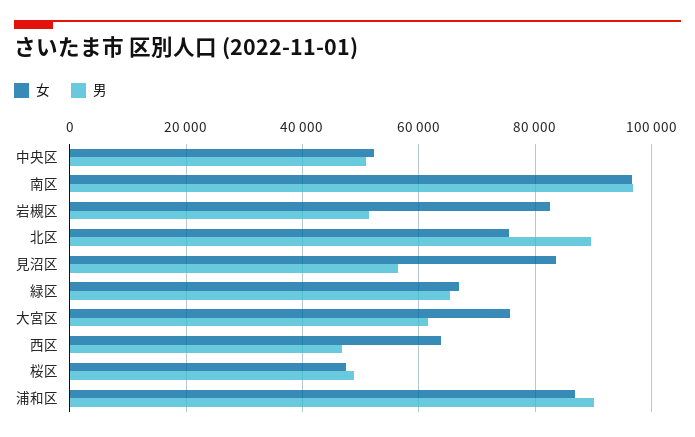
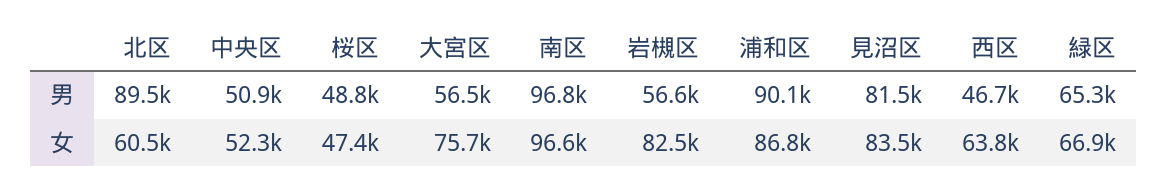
男, 岩槻区: 52000 -> 56600
女, 北区: 76000 -> 60500
男, 見沼区: 56000 -> 81500
男, 大宮区: 62000 -> 56500

